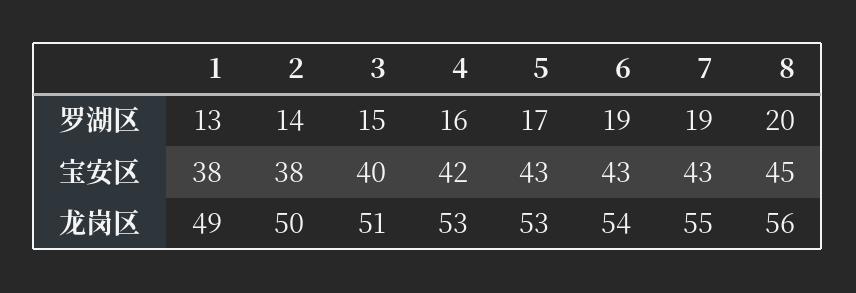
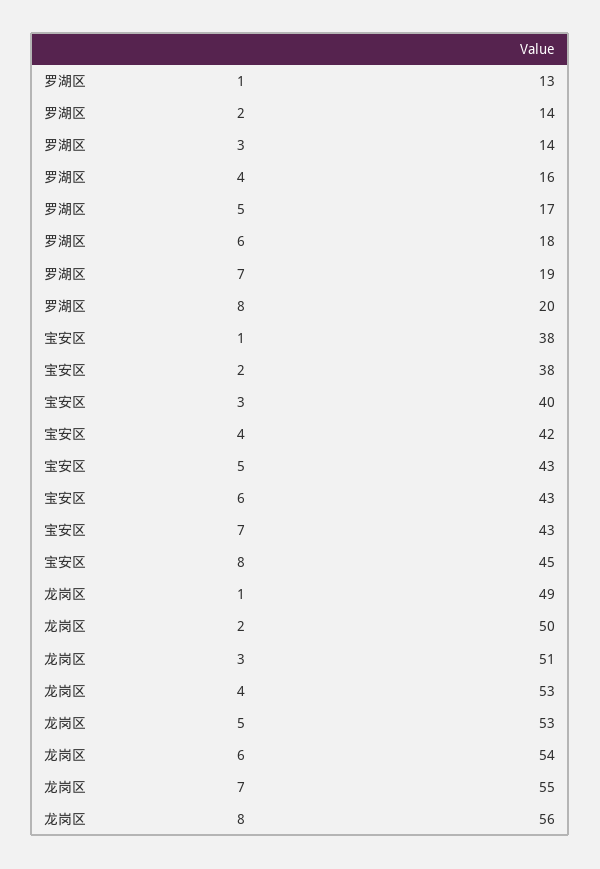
3, 罗湖区: 15 -> 14
6, 罗湖区: 19 -> 18

